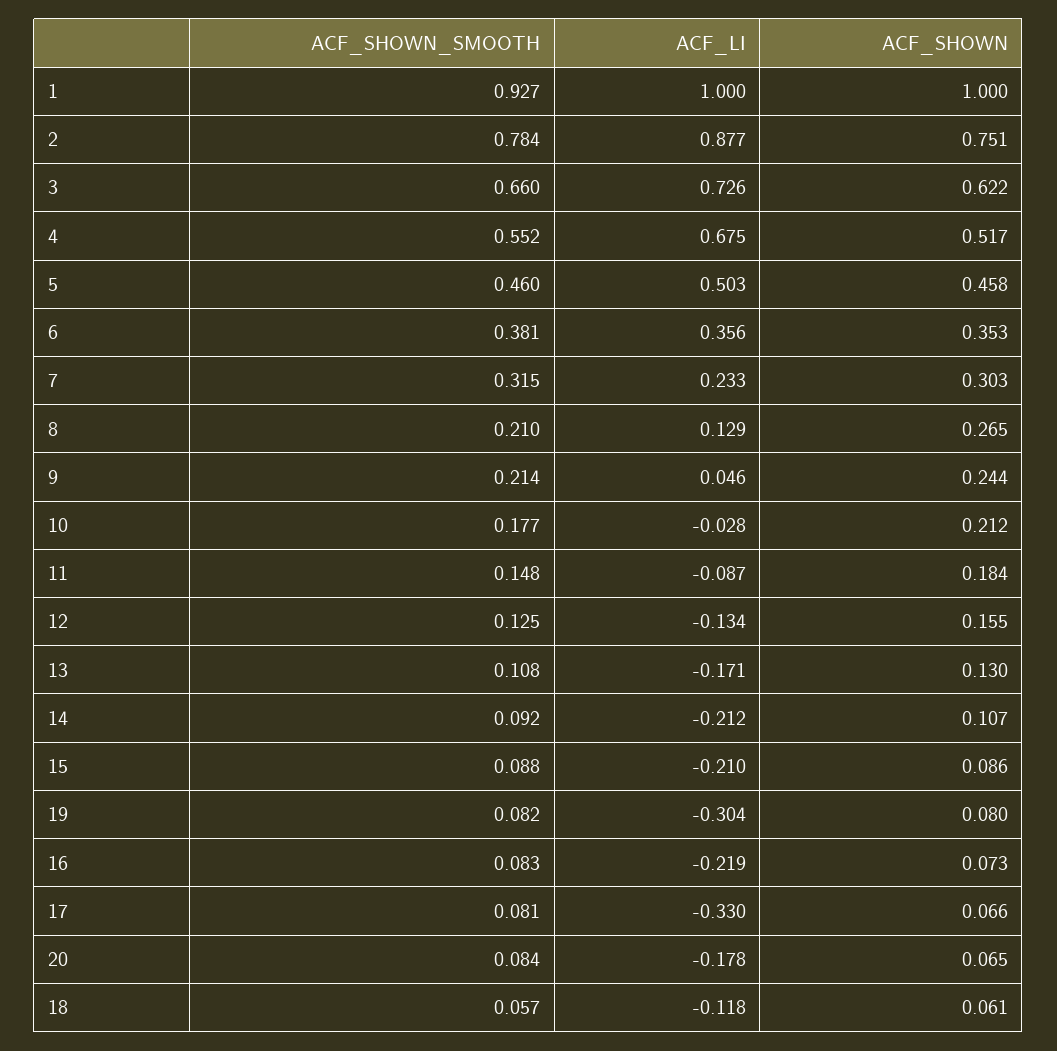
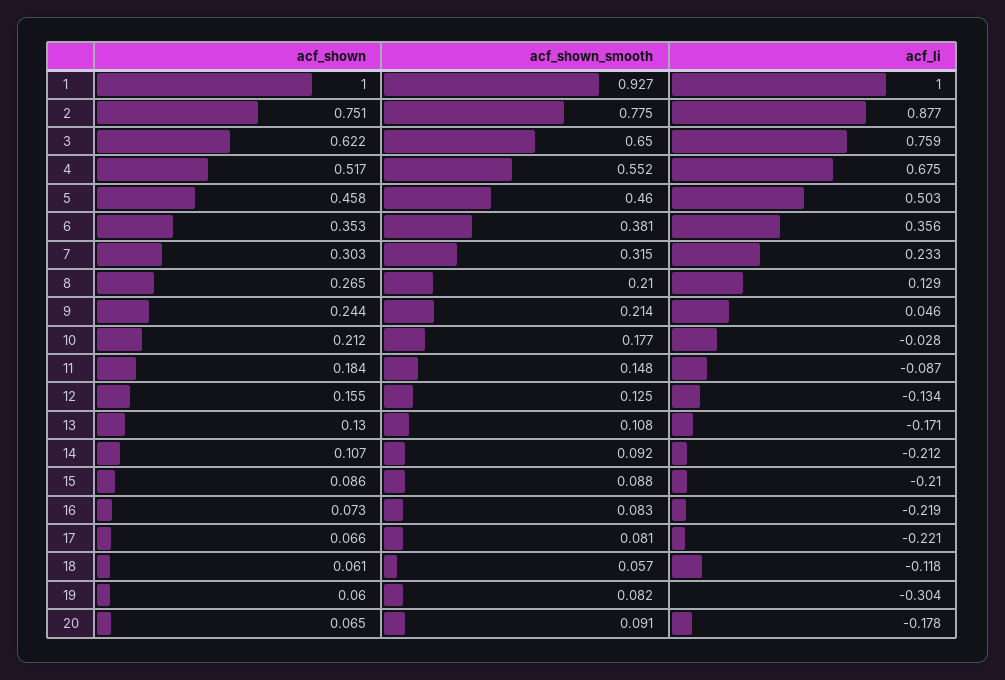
ACF_SHOWN_SMOOTH, 2: 0.784 -> 0.775
ACF_SHOWN_SMOOTH, 3: 0.66 -> 0.65
ACF_LI, 3: 0.726 -> 0.759
ACF_SHOWN, 19: 0.08 -> 0.06
ACF_LI, 17: -0.33 -> -0.221
ACF_SHOWN_SMOOTH, 20: 0.084 -> 0.091

